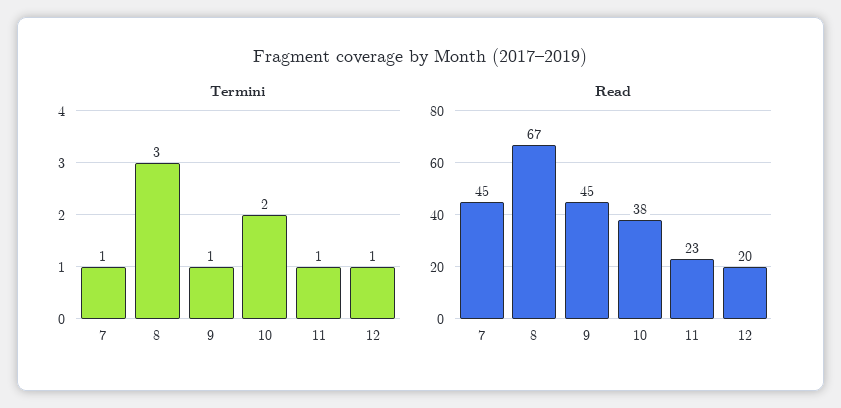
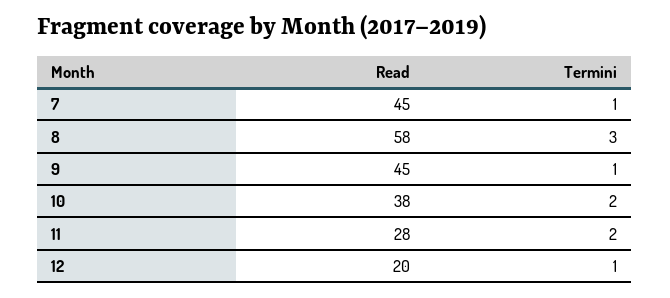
Termini, 11: 1 -> 2
Read, 8: 67 -> 58
Read, 11: 23 -> 28

